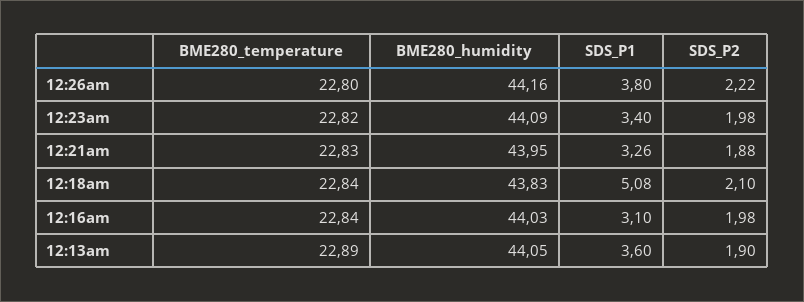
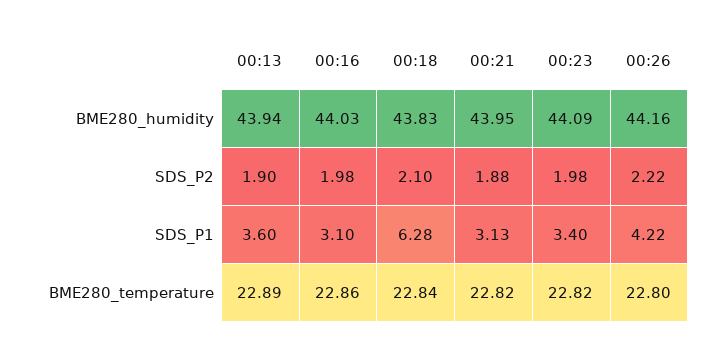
SDS_P1, 12:26am: 3.8 -> 4.22
BME280_temperature, 12:21am: 22.83 -> 22.82
SDS_P1, 12:21am: 3.26 -> 3.13
SDS_P1, 12:18am: 5.08 -> 6.28
BME280_temperature, 12:16am: 22.84 -> 22.86
BME280_humidity, 12:13am: 44.05 -> 43.94

